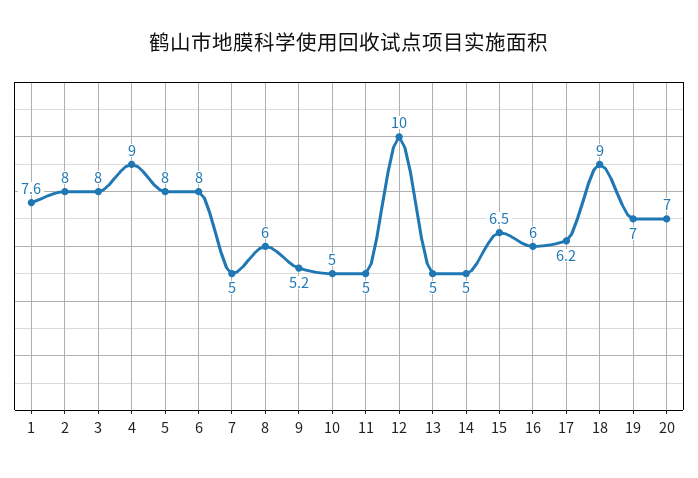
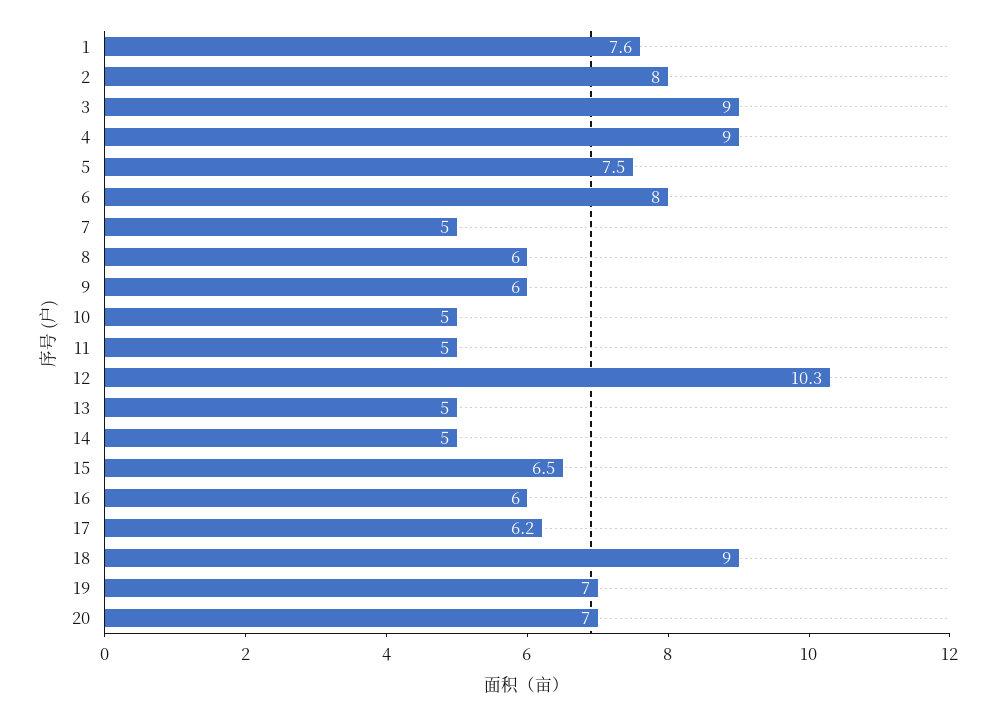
3: 8 -> 9
5: 8 -> 7.5
9: 5.2 -> 6
12: 10 -> 10.3

